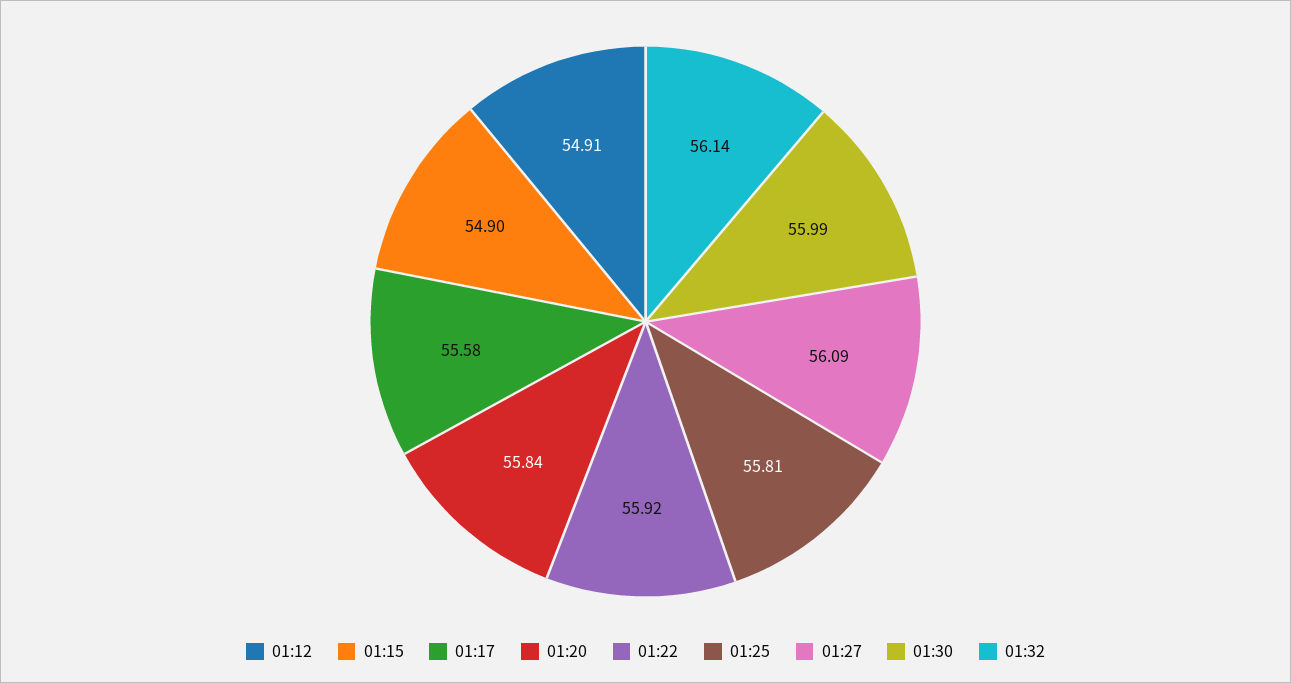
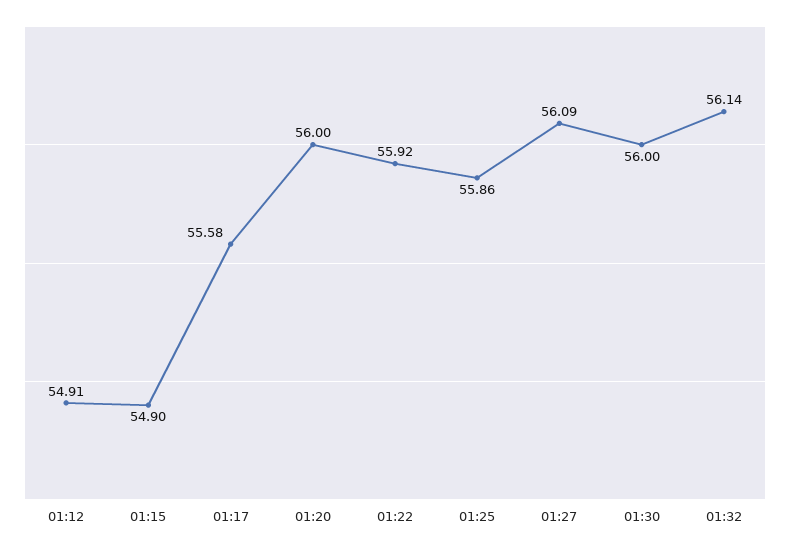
01:20: 55.84 -> 56
01:25: 55.81 -> 55.86
01:30: 55.99 -> 56

